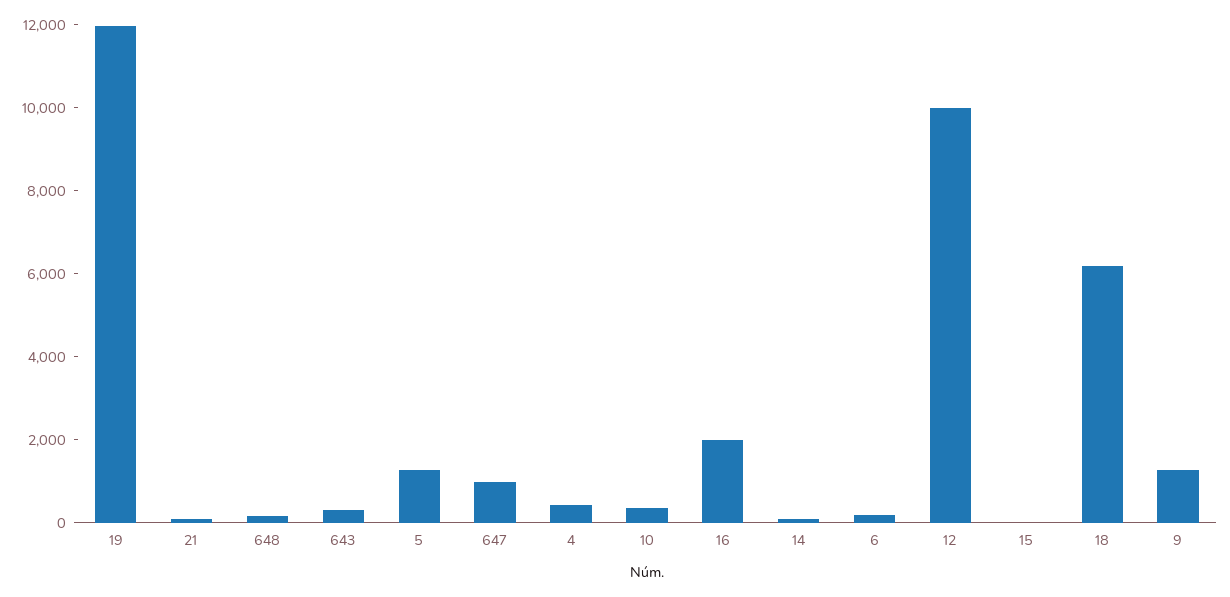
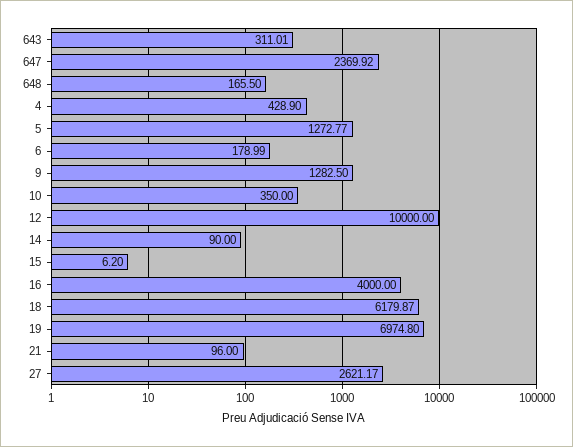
19: 12000 -> 6974.8
647: 1000 -> 2369.92
16: 2000 -> 4000
27: none -> 2621.17

